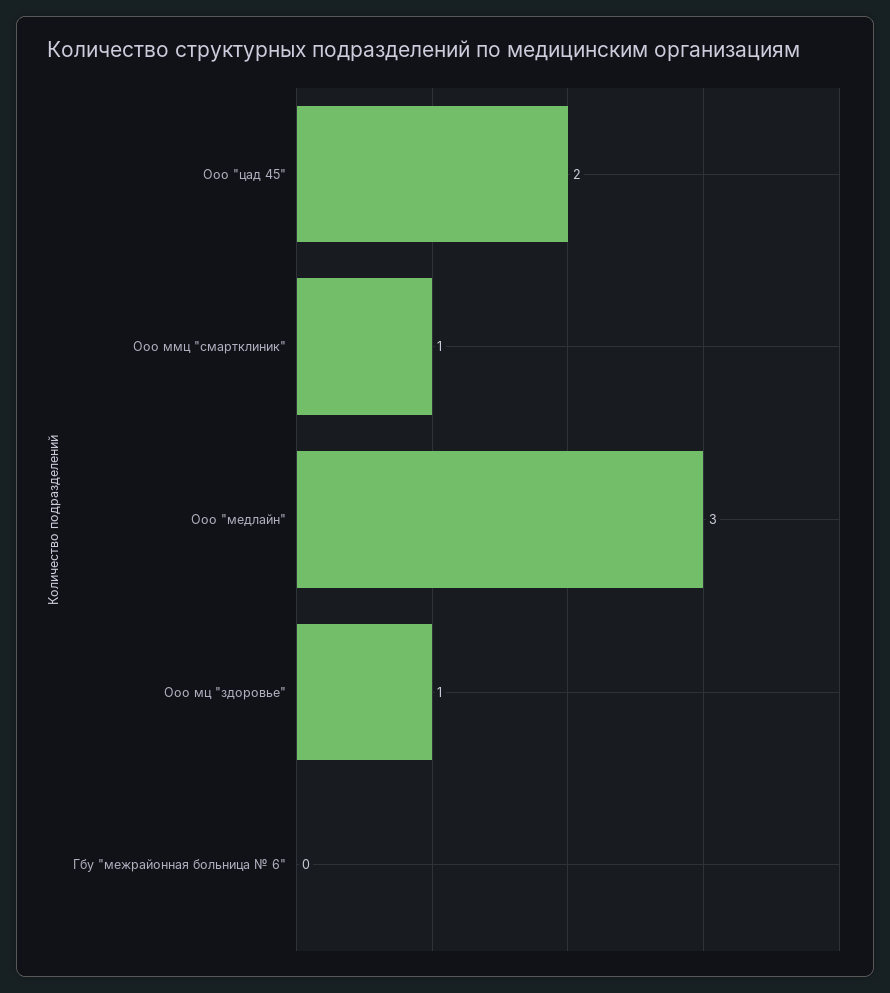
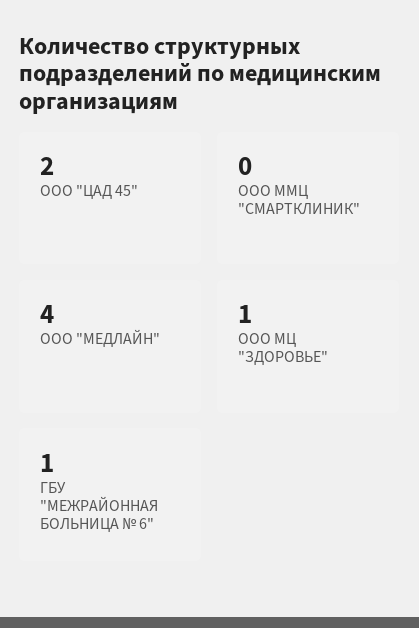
Ооо ммц "смартклиник": 1 -> 0
Ооо "медлайн": 3 -> 4
Гбу "межрайонная больница № 6": 0 -> 1

